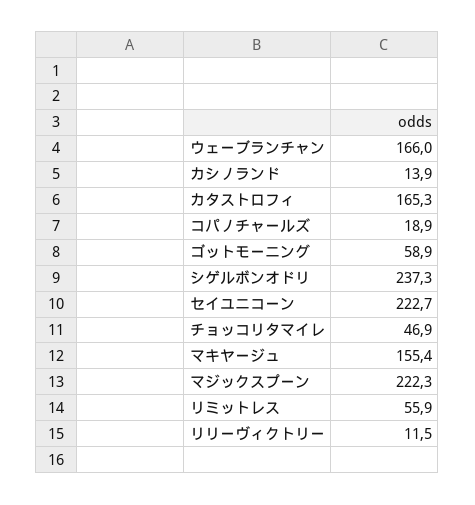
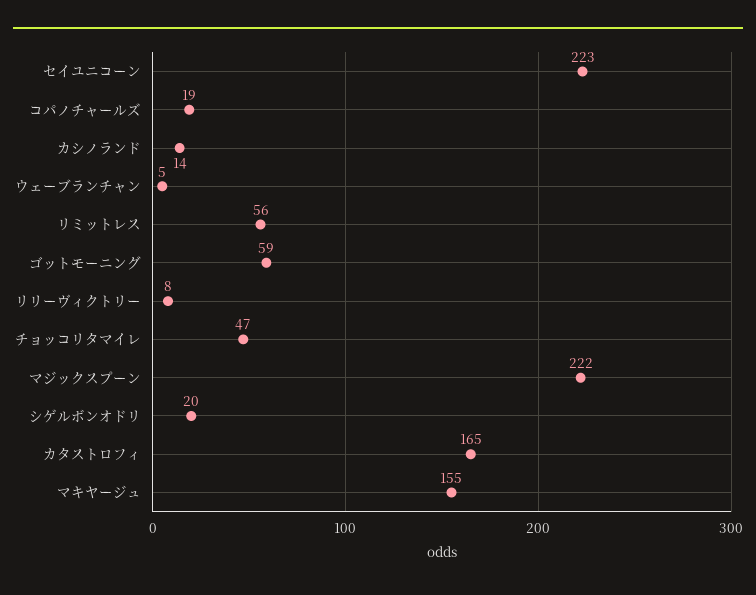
ウェーブランチャン: 166 -> 5
シゲルボンオドリ: 237.3 -> 20
リリーヴィクトリー: 11.5 -> 8

